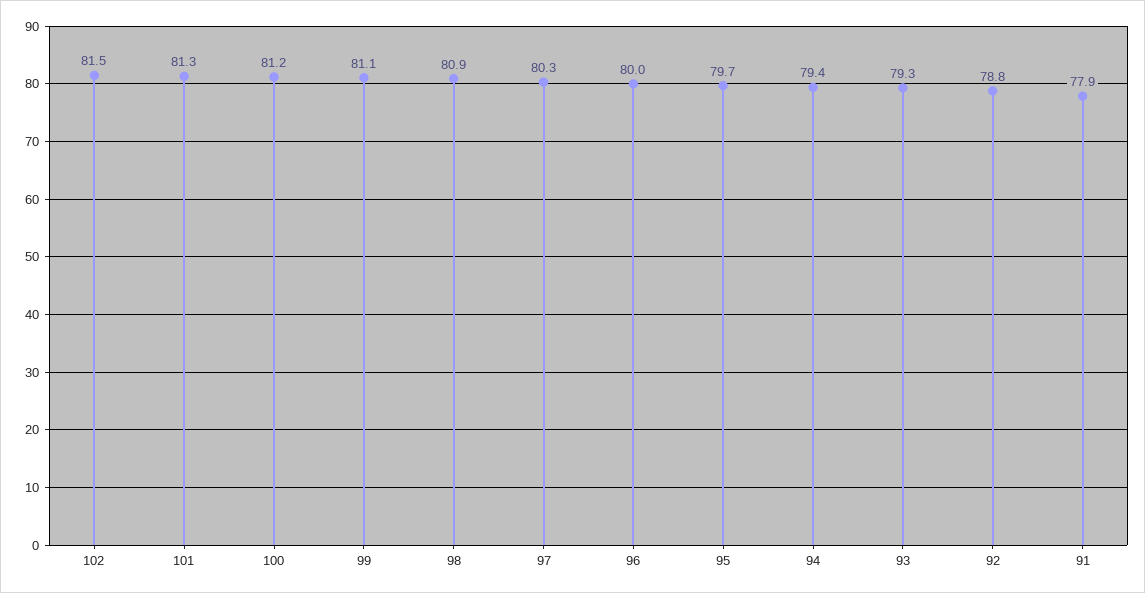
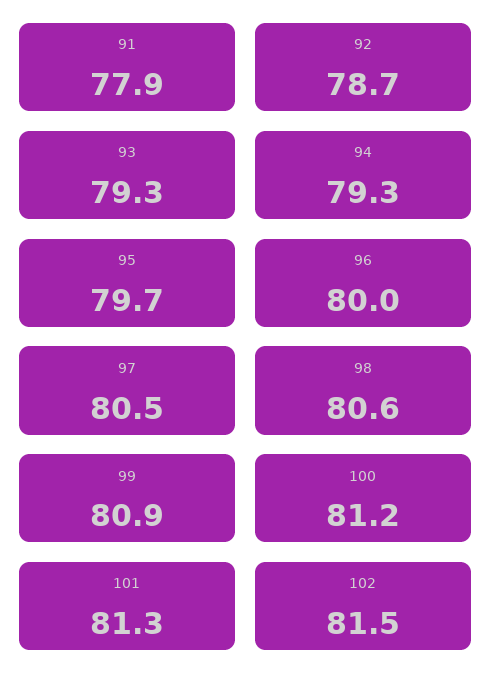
99: 81.1 -> 80.9
98: 80.9 -> 80.6
97: 80.3 -> 80.5
94: 79.4 -> 79.3
92: 78.8 -> 78.7

